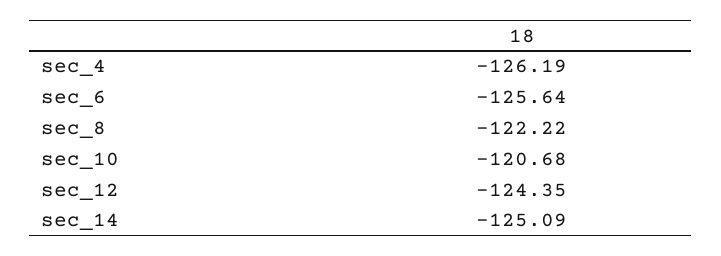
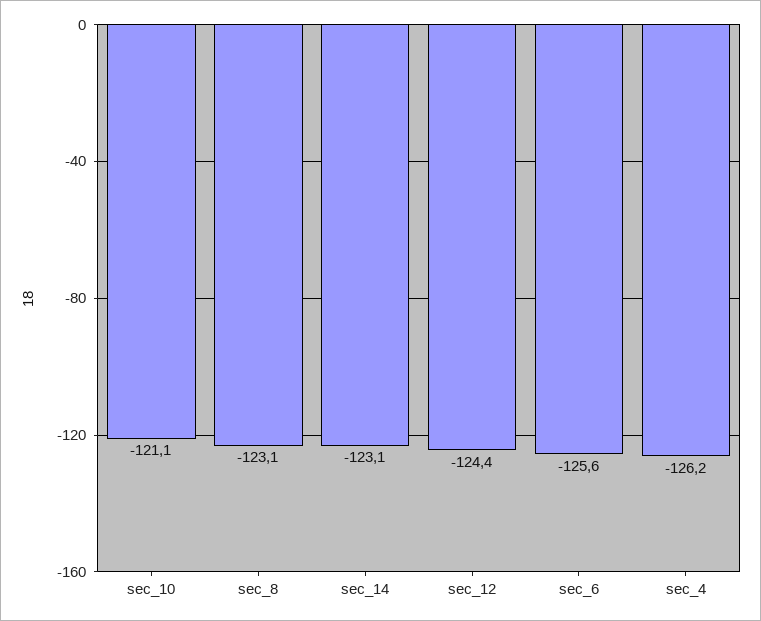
sec_8: -122.22 -> -123.1
sec_10: -120.68 -> -121.1
sec_14: -125.09 -> -123.1

